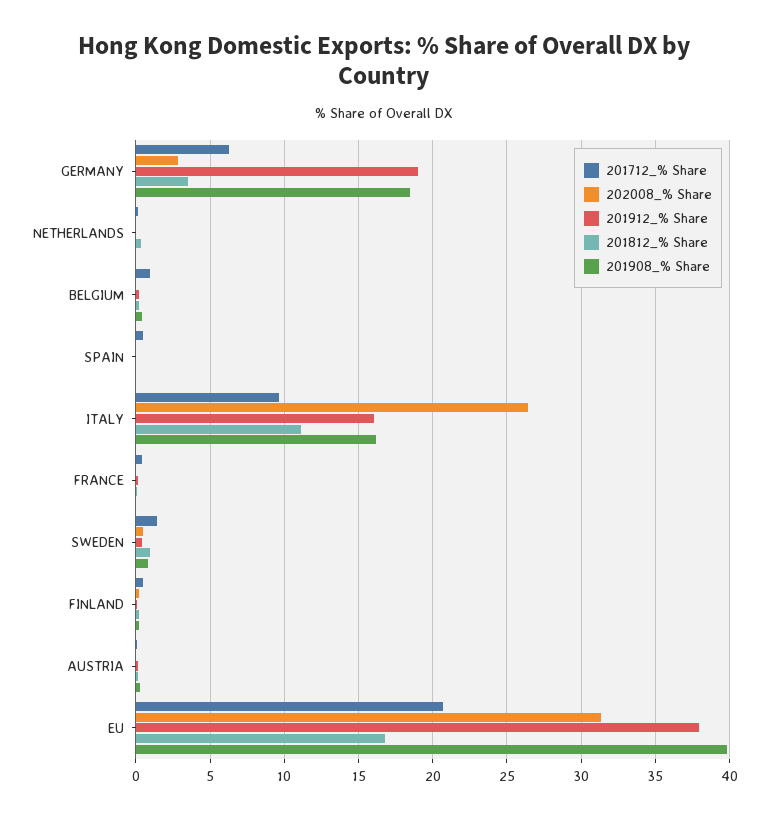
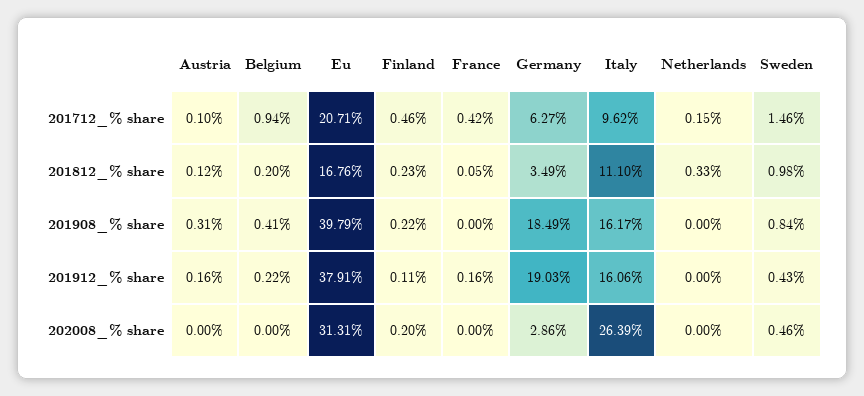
201712_% Share, SPAIN: 0.5 -> none
202008_% Share, SPAIN: 0 -> none
201912_% Share, SPAIN: 0 -> none
201812_% Share, SPAIN: 0 -> none
201908_% Share, SPAIN: 0 -> none

